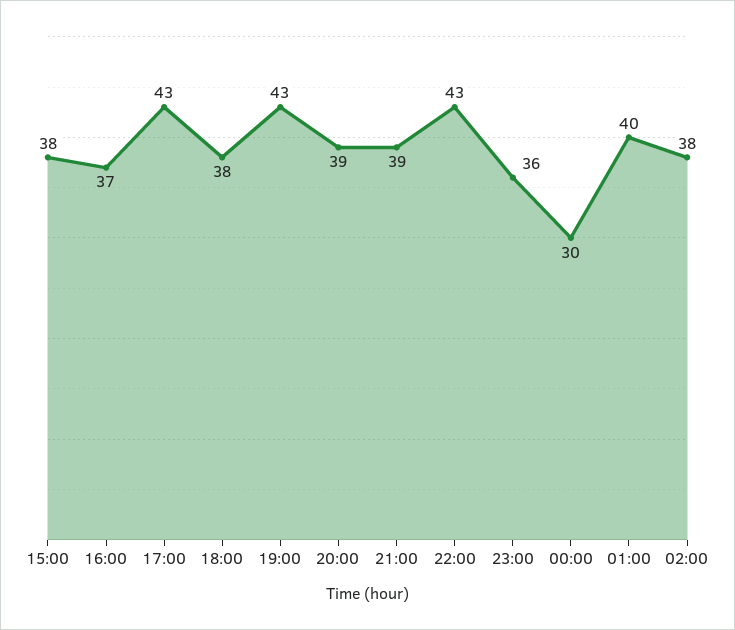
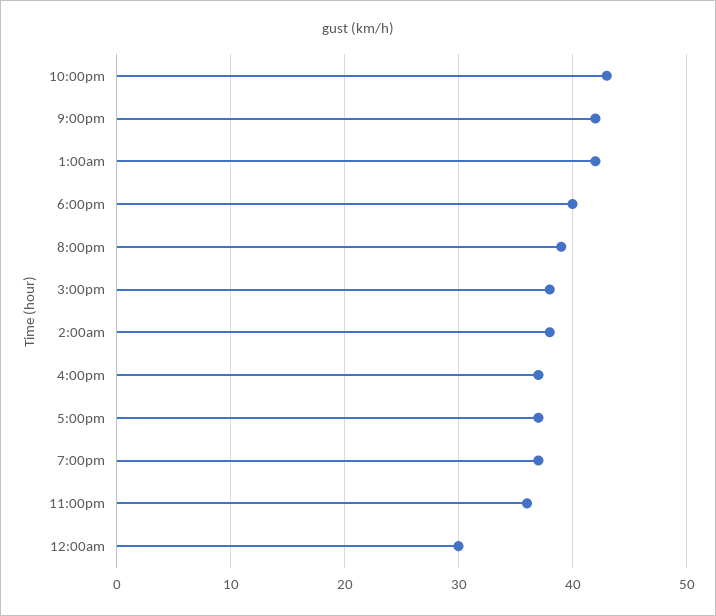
17:00: 43 -> 37
18:00: 38 -> 40
19:00: 43 -> 37
21:00: 39 -> 42
01:00: 40 -> 42

